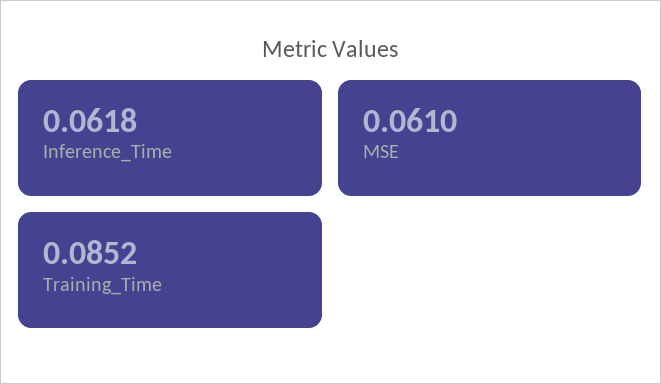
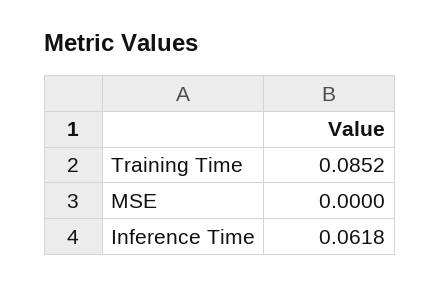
MSE: 0.061 -> 0

